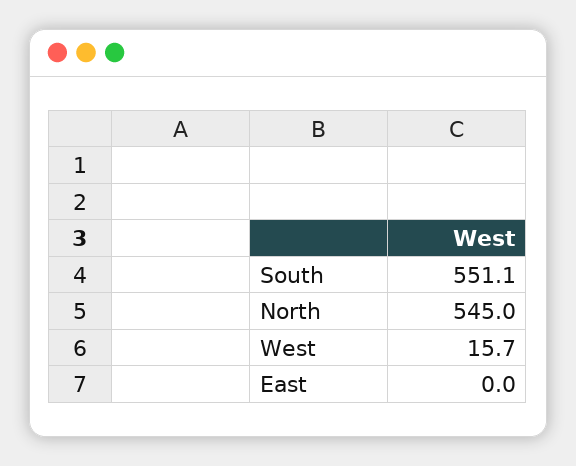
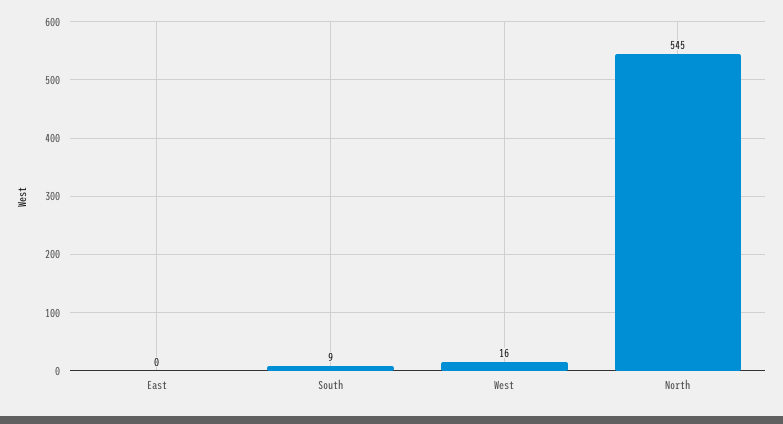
South: 551.1 -> 9

